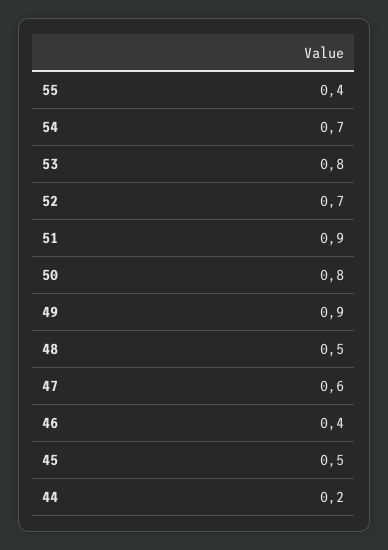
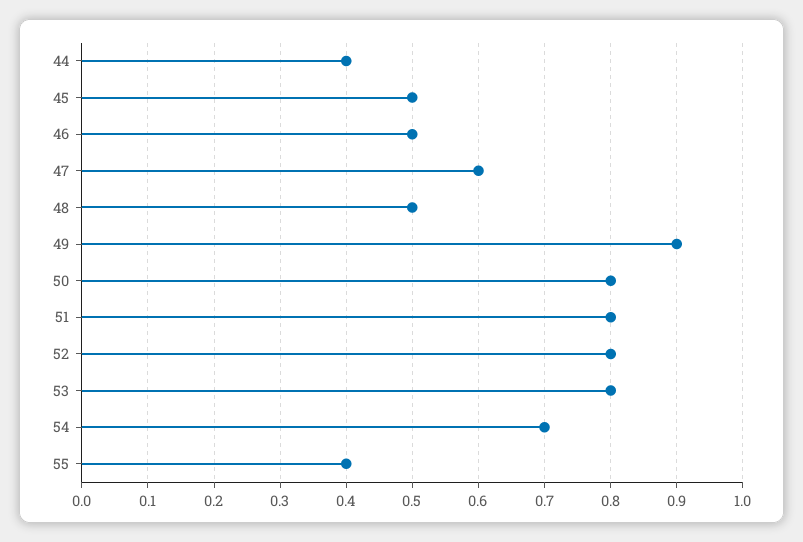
52: 0.7 -> 0.8
51: 0.9 -> 0.8
46: 0.4 -> 0.5
44: 0.2 -> 0.4

